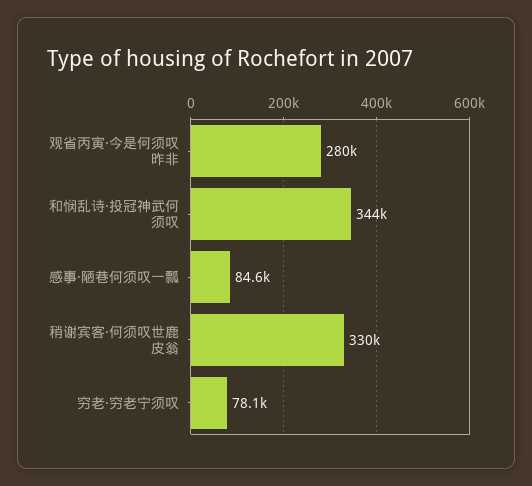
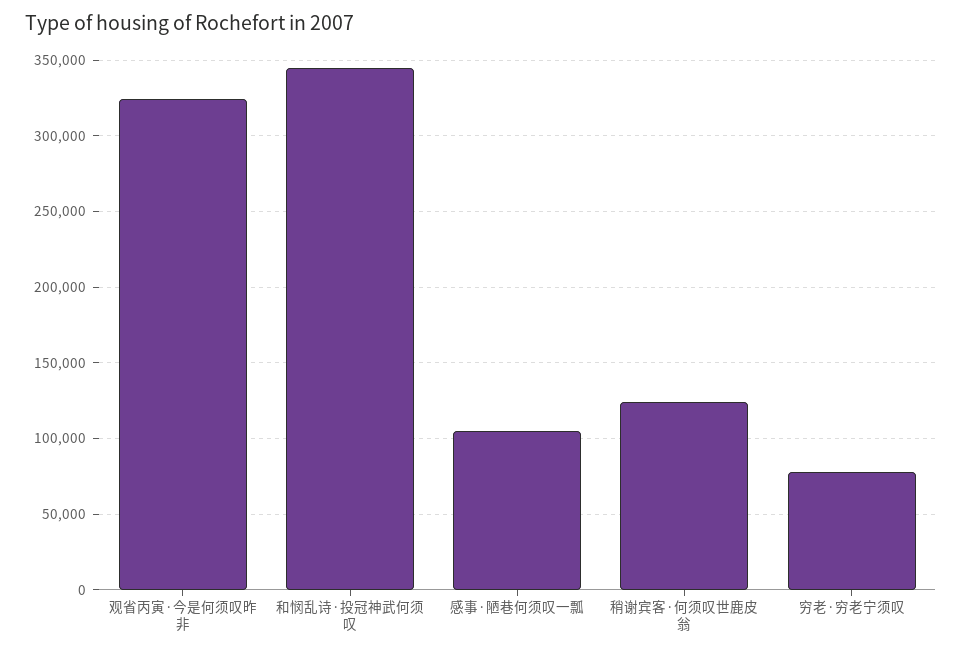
观省丙寅·今是何须叹昨非: 280000 -> 325000
感事·陋巷何须叹一瓢: 84600 -> 105000
稍谢宾客·何须叹世鹿皮翁: 330000 -> 125000

